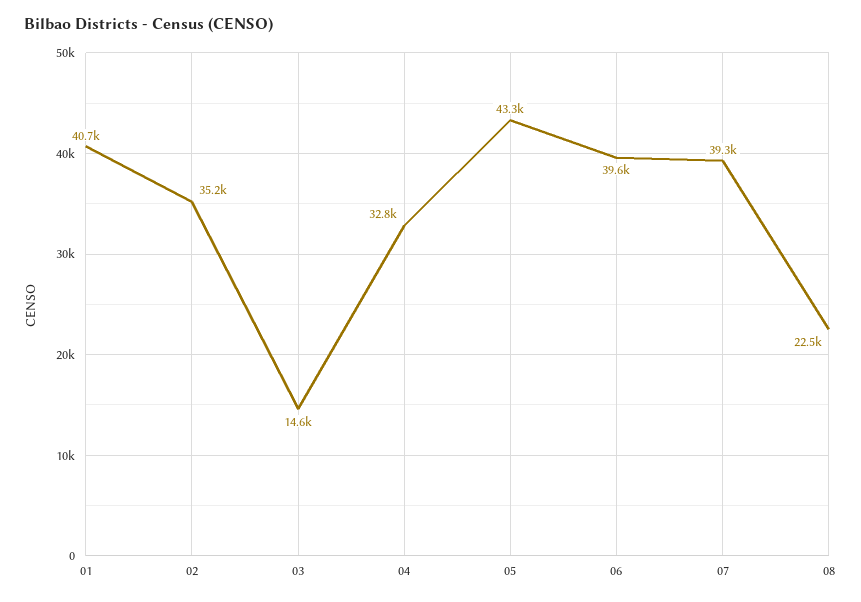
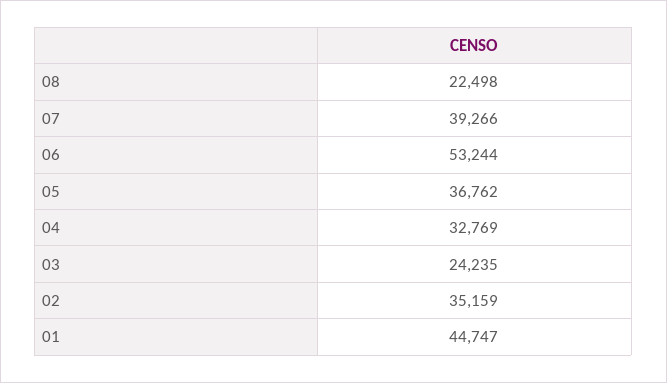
01: 40700 -> 44747
03: 14600 -> 24235
05: 43300 -> 36762
06: 39600 -> 53244

